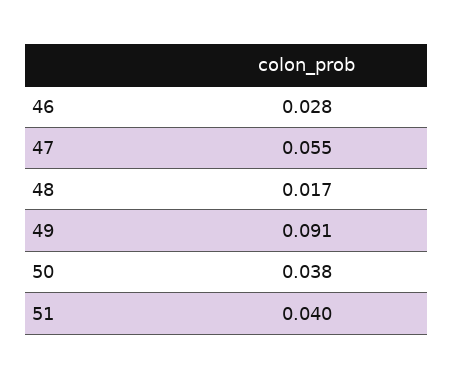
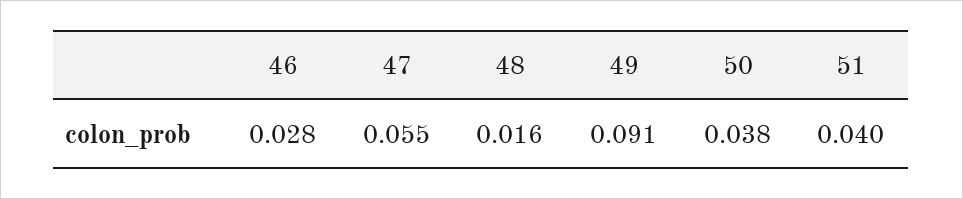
48: 0.017 -> 0.016

